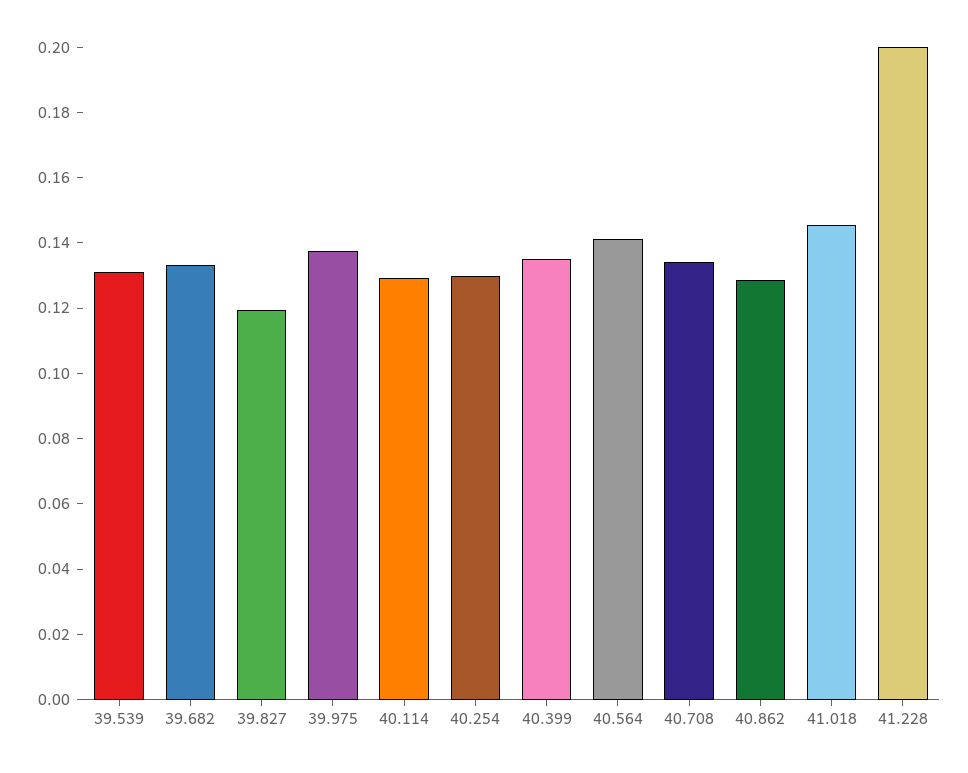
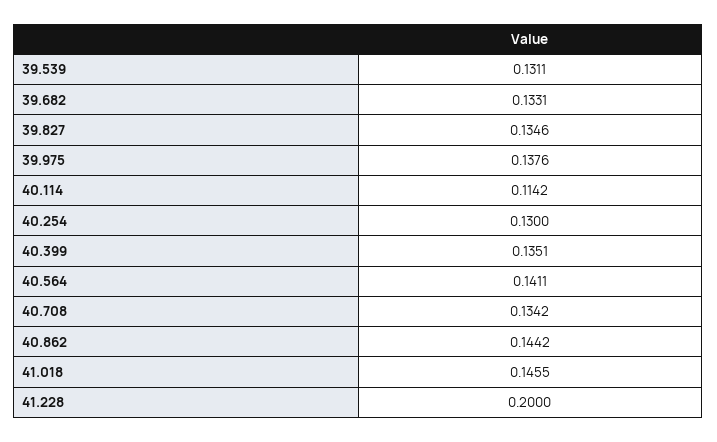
39.827: 0.12 -> 0.1346
40.114: 0.13 -> 0.1142
40.862: 0.13 -> 0.1442

